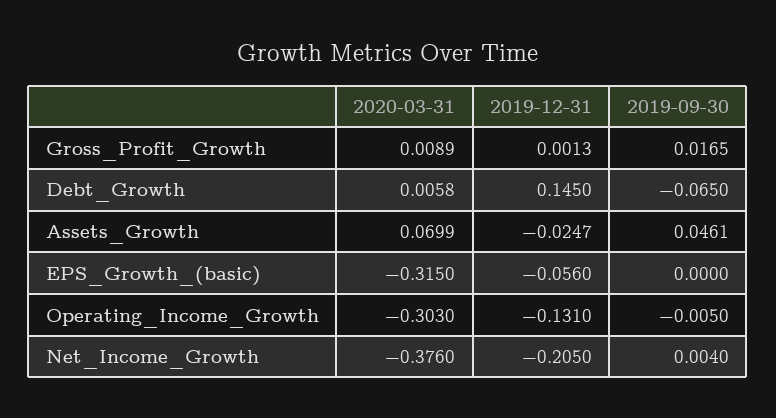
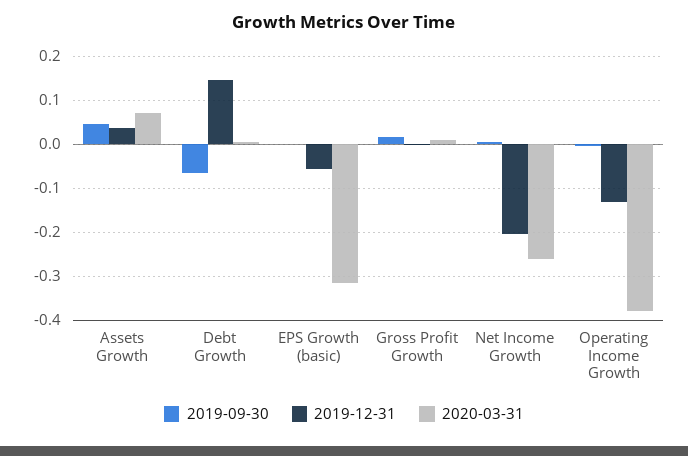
2019-12-31, Assets_Growth: -0.0247 -> 0.04
2020-03-31, Operating_Income_Growth: -0.303 -> -0.38
2020-03-31, Net_Income_Growth: -0.376 -> -0.26

